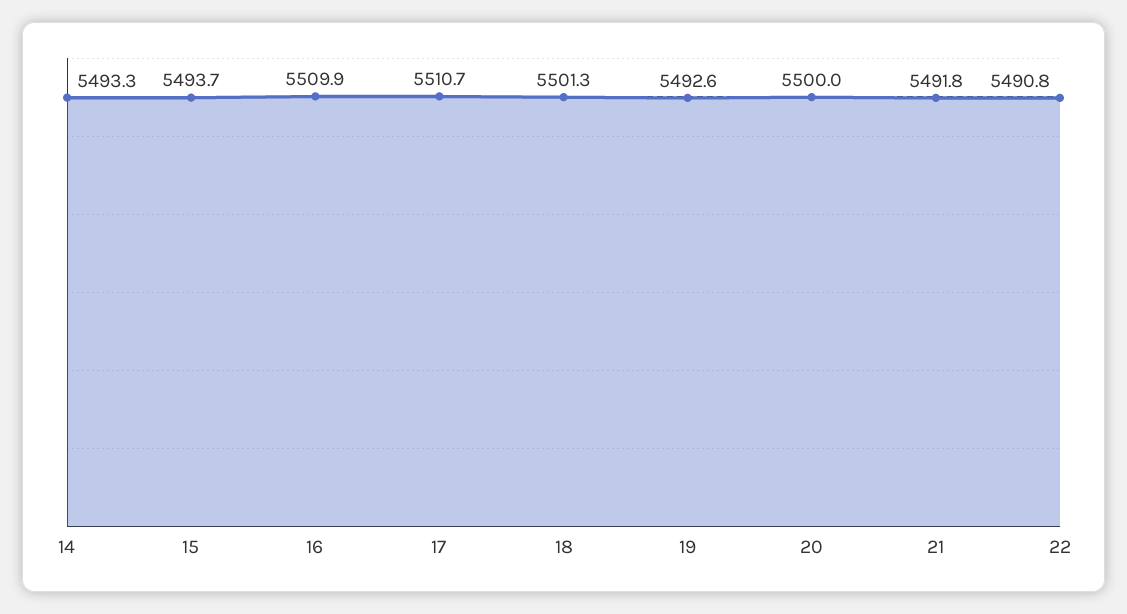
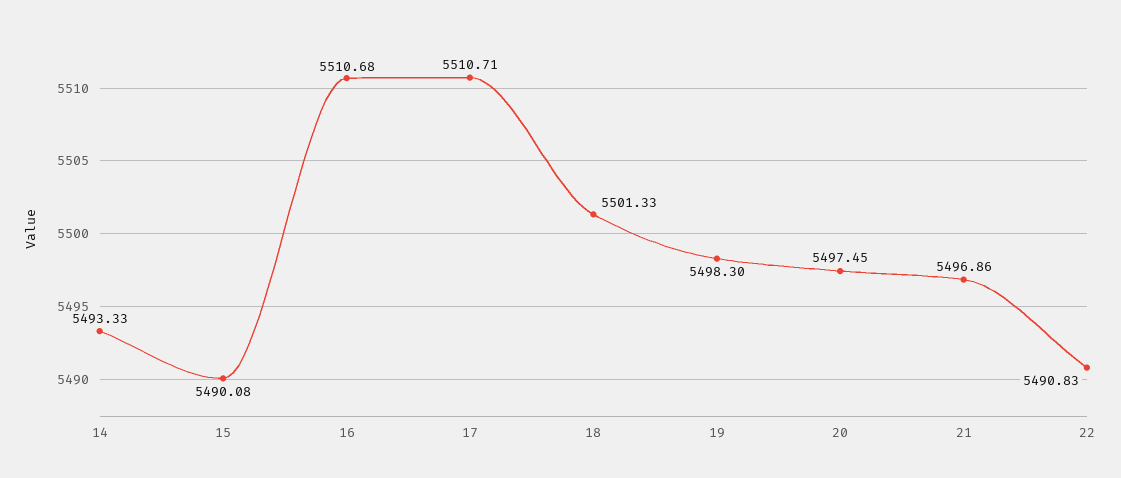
15: 5493.7 -> 5490.08
16: 5509.9 -> 5510.68
19: 5492.6 -> 5498.3
20: 5500 -> 5497.45
21: 5491.8 -> 5496.86

